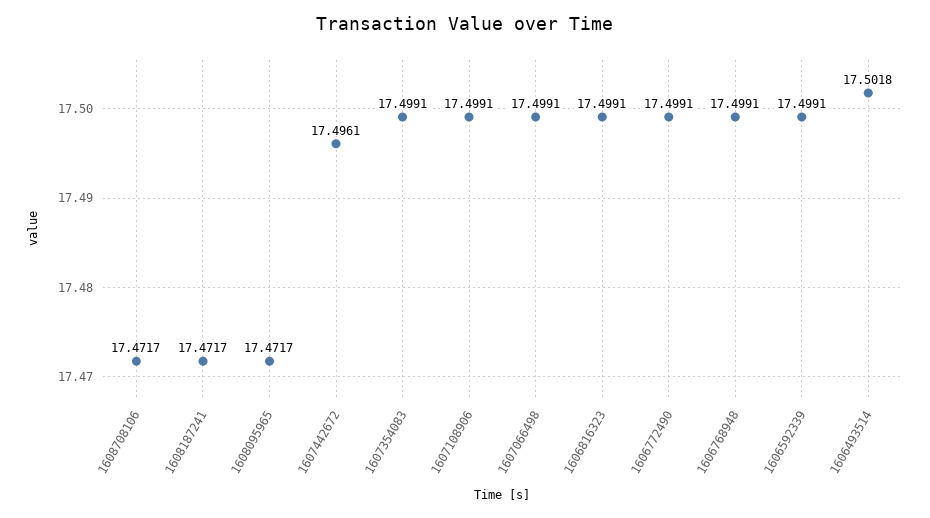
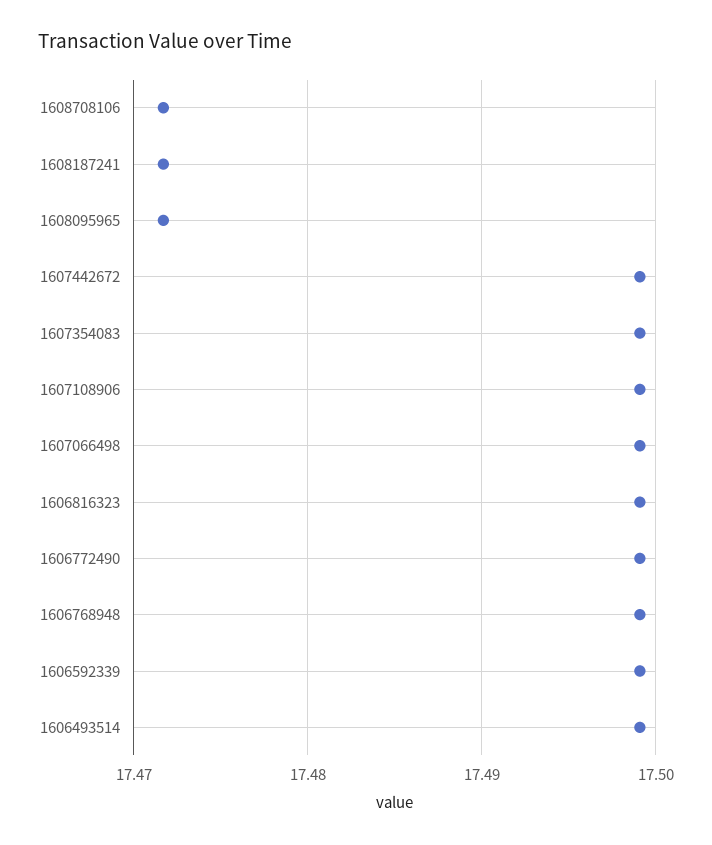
1607442672: 17.4961 -> 17.499
1606493514: 17.5018 -> 17.499

